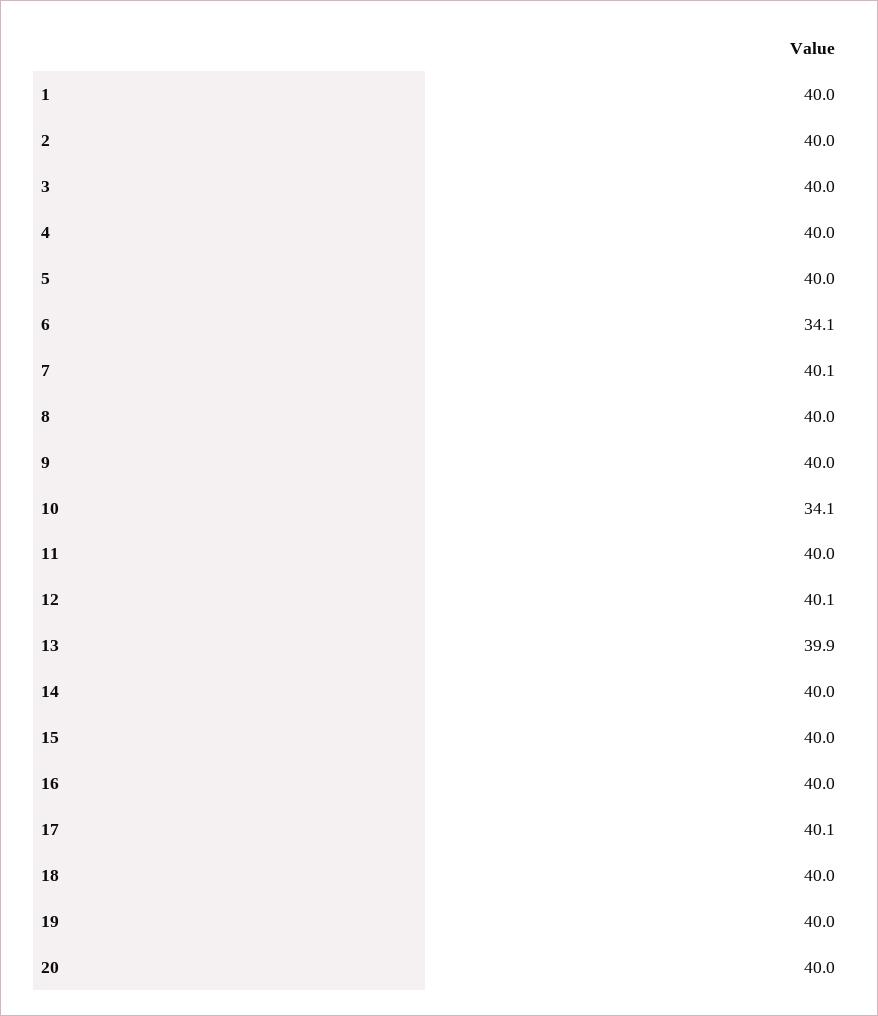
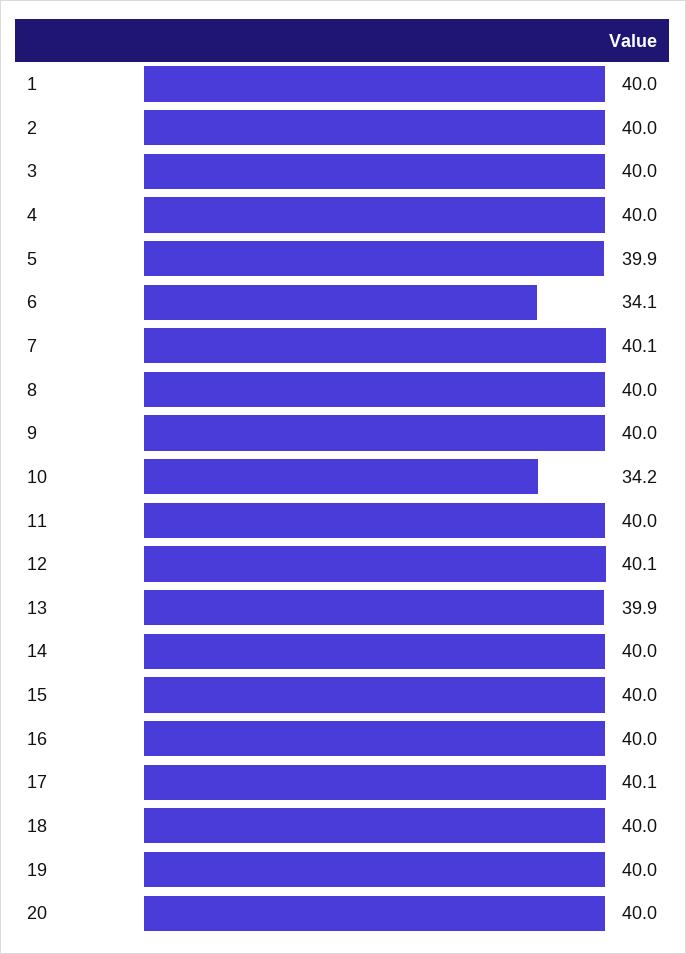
5: 40 -> 39.9
10: 34.1 -> 34.2

